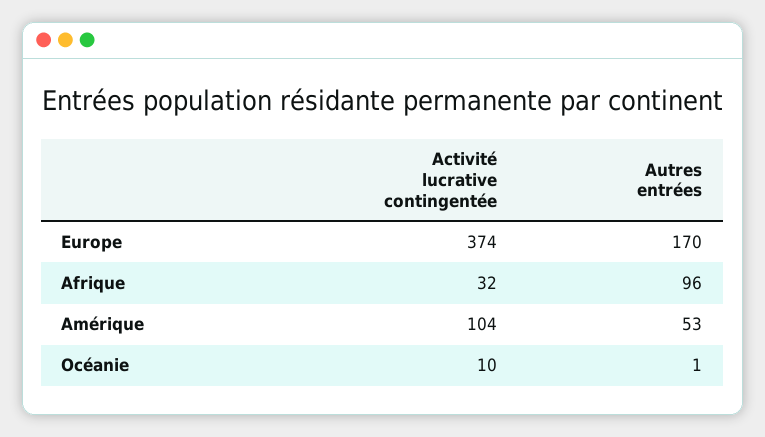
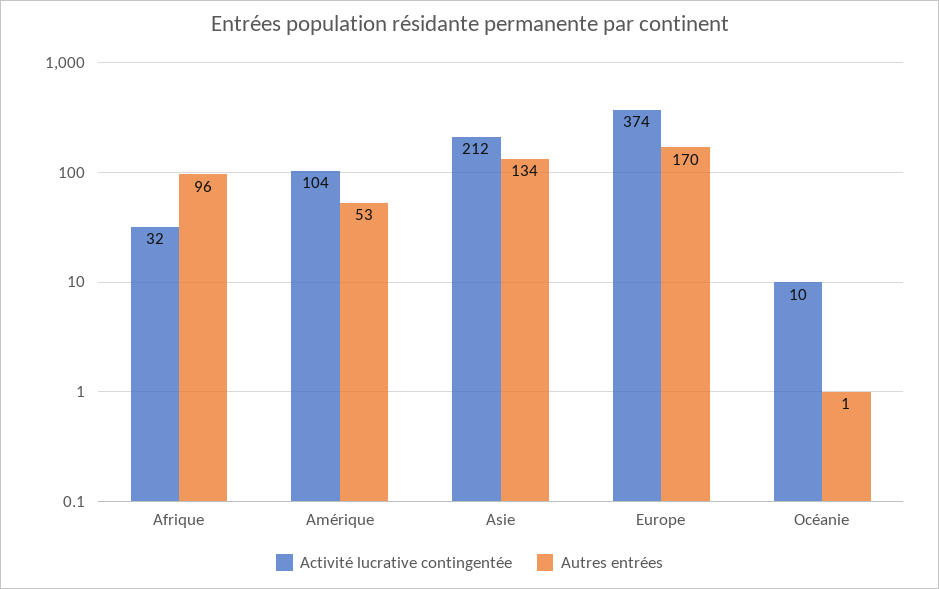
Activité lucrative contingentée, Asie: none -> 212
Autres entrées, Asie: none -> 134

